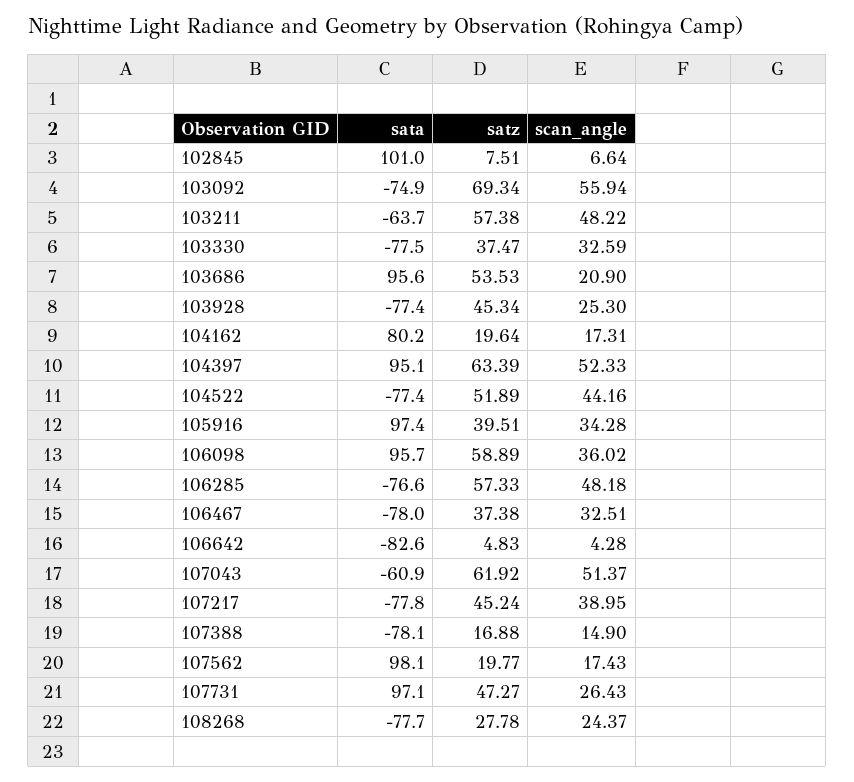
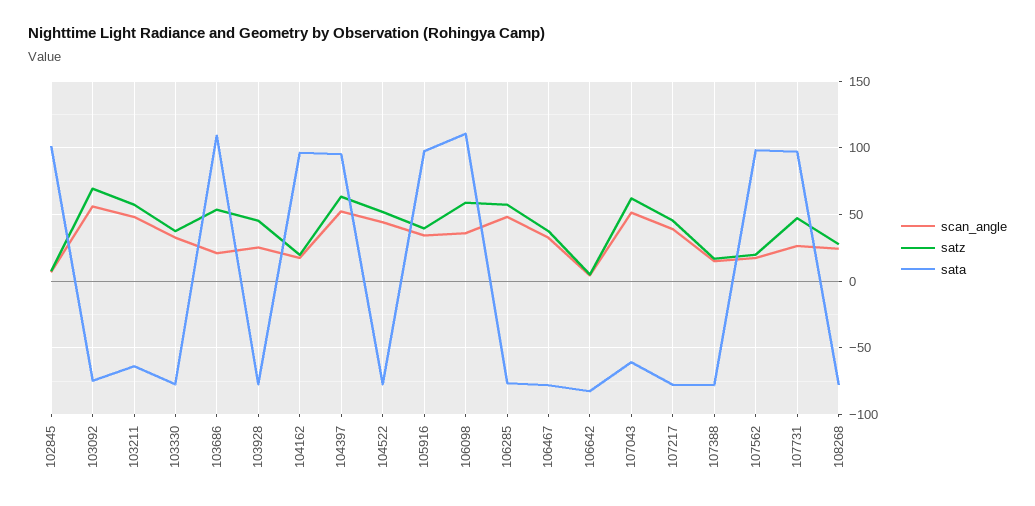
sata, 103686: 95.6 -> 110
sata, 104162: 80.2 -> 95
sata, 106098: 95.7 -> 110

